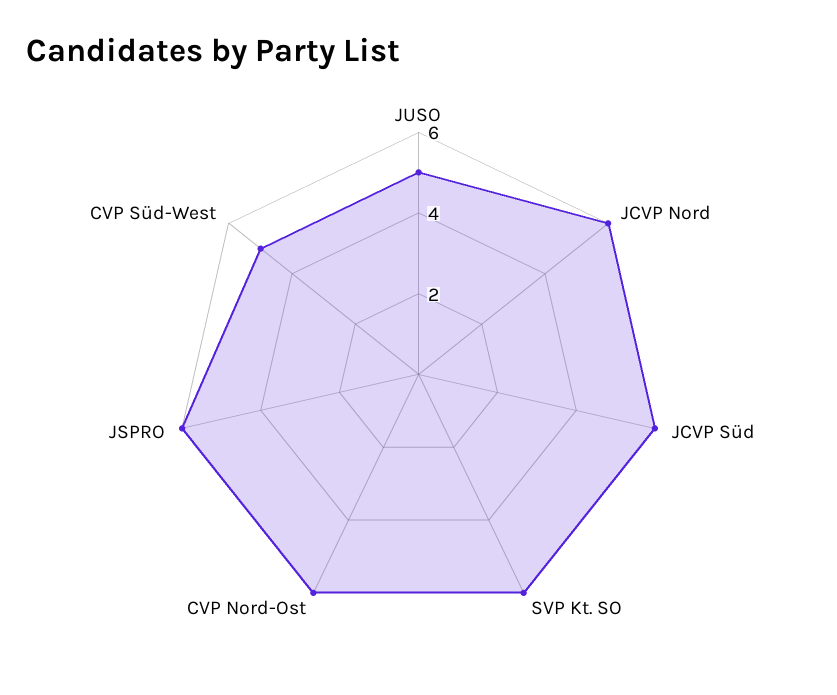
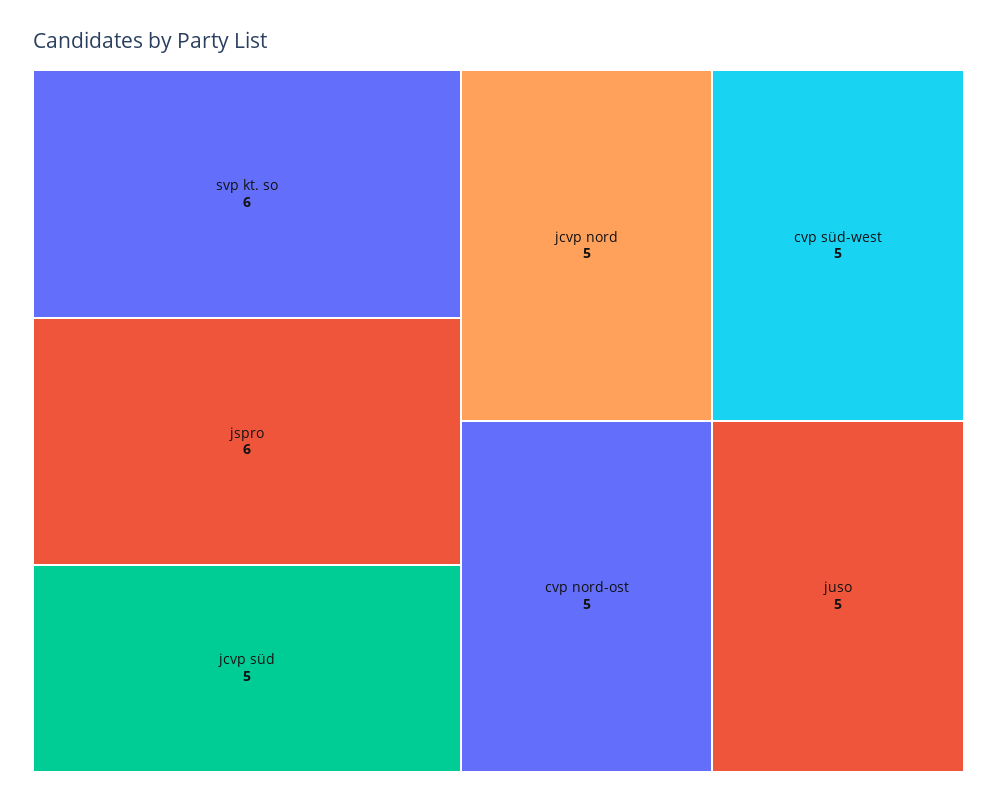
JCVP Nord: 6 -> 5
JCVP Süd: 6 -> 5
CVP Nord-Ost: 6 -> 5

